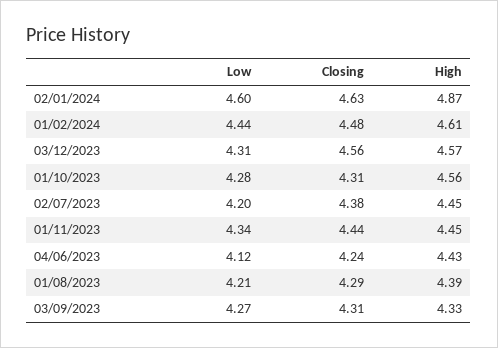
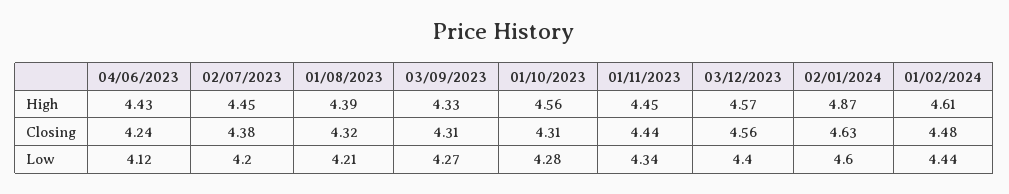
Low, 03/12/2023: 4.31 -> 4.4
Closing, 01/08/2023: 4.29 -> 4.32

